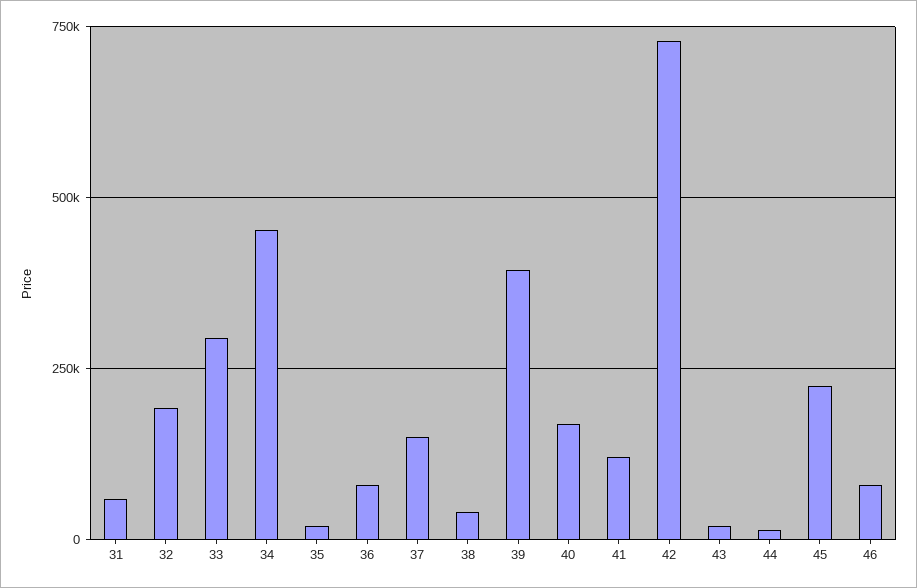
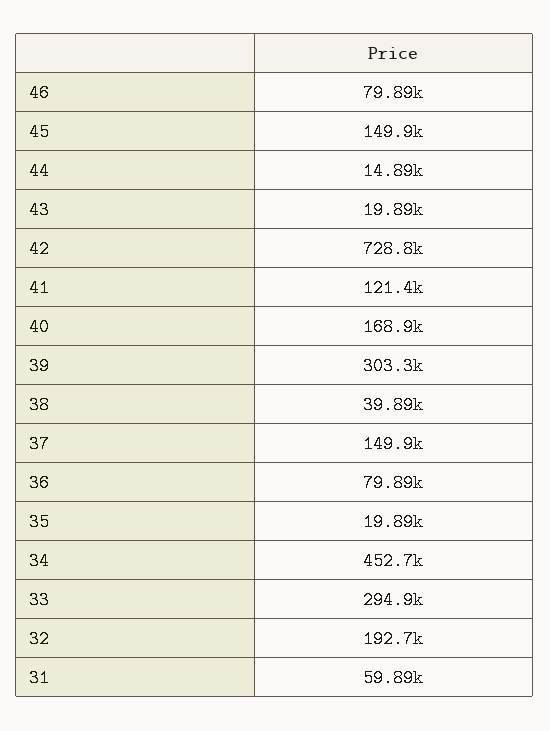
39: 400000 -> 303300
45: 225000 -> 149900

